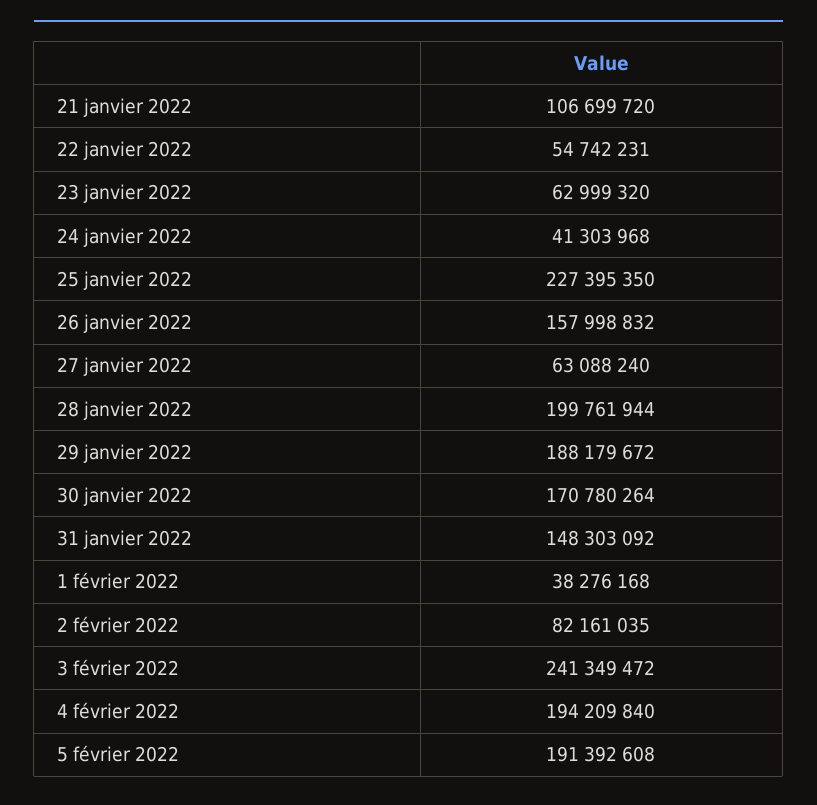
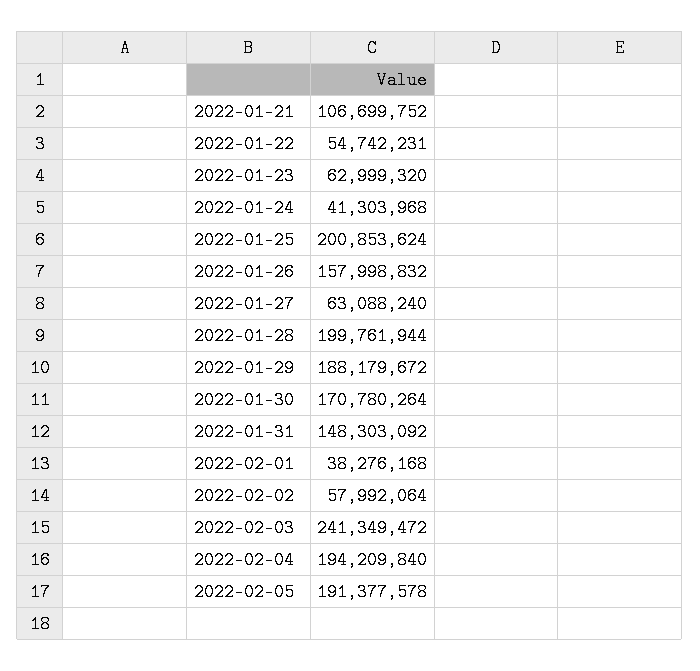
21 janvier 2022: 106699720 -> 106699752
25 janvier 2022: 227395350 -> 200853624
2 février 2022: 82161035 -> 57992064
5 février 2022: 191392608 -> 191377578

